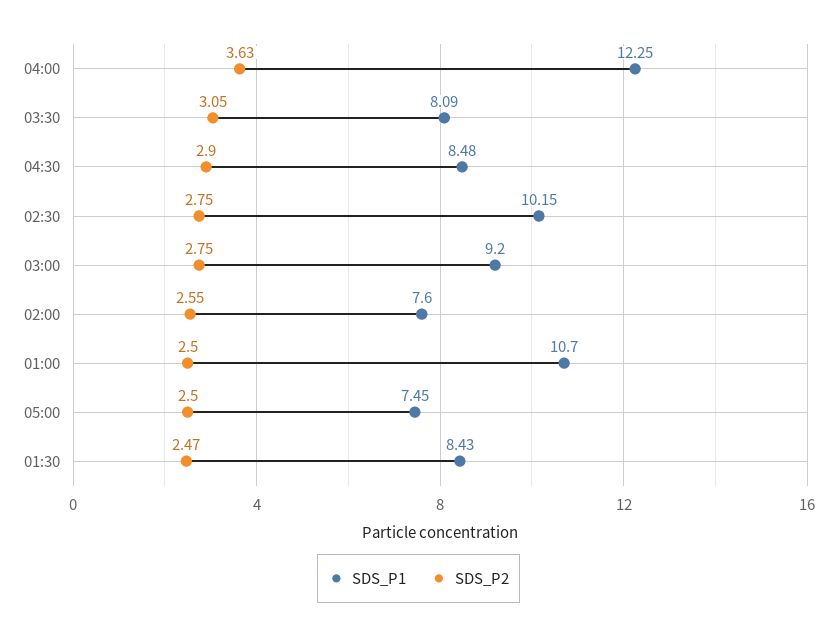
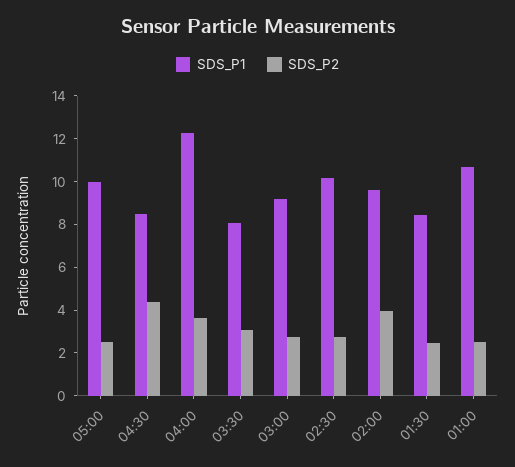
SDS_P2, 04:30: 2.9 -> 4.5
SDS_P1, 02:00: 7.6 -> 9.5
SDS_P2, 02:00: 2.55 -> 4
SDS_P1, 05:00: 7.45 -> 10

